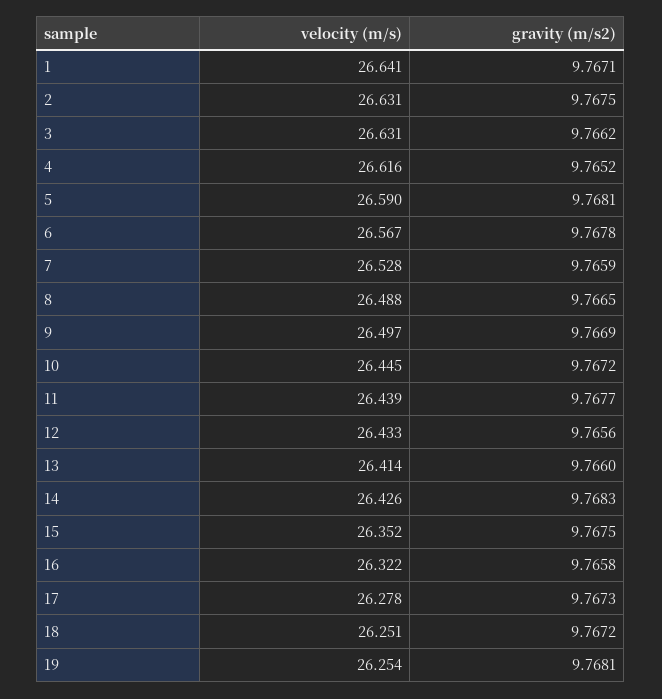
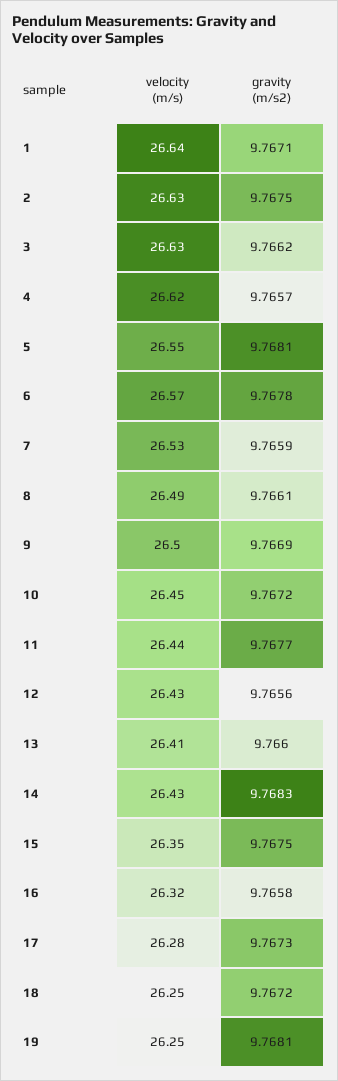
gravity (m/s2), 4: 9.7652 -> 9.7657
velocity (m/s), 5: 26.59 -> 26.55
gravity (m/s2), 8: 9.7665 -> 9.7661

